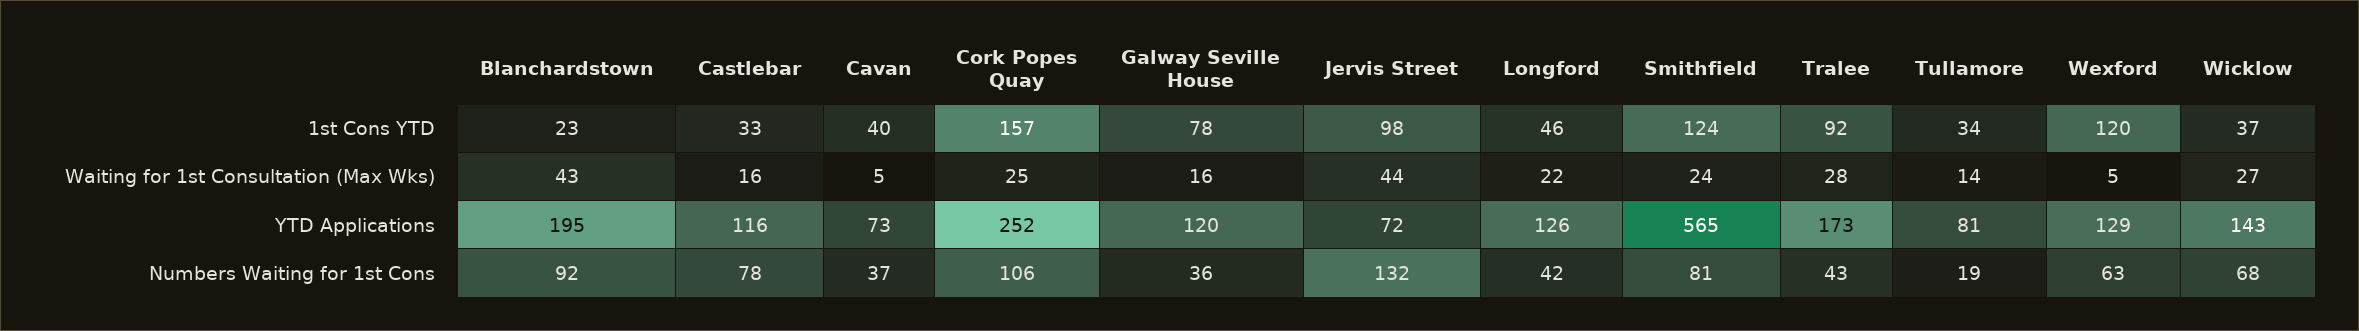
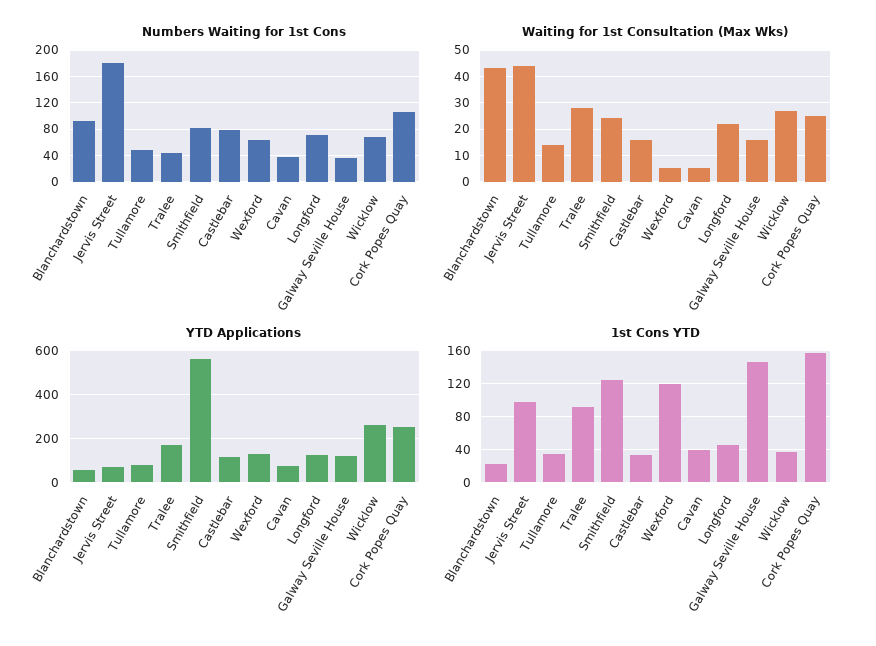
1st Cons YTD, Galway Seville House: 78 -> 150
YTD Applications, Blanchardstown: 195 -> 50
YTD Applications, Wicklow: 143 -> 250
Numbers Waiting for 1st Cons, Jervis Street: 132 -> 180
Numbers Waiting for 1st Cons, Longford: 42 -> 70
Numbers Waiting for 1st Cons, Tullamore: 19 -> 50

